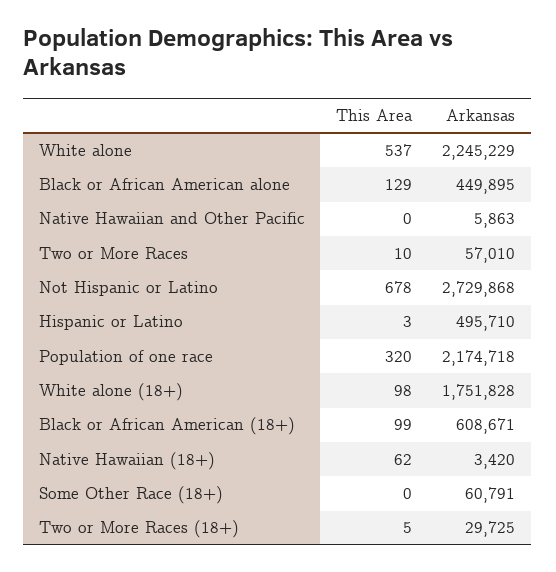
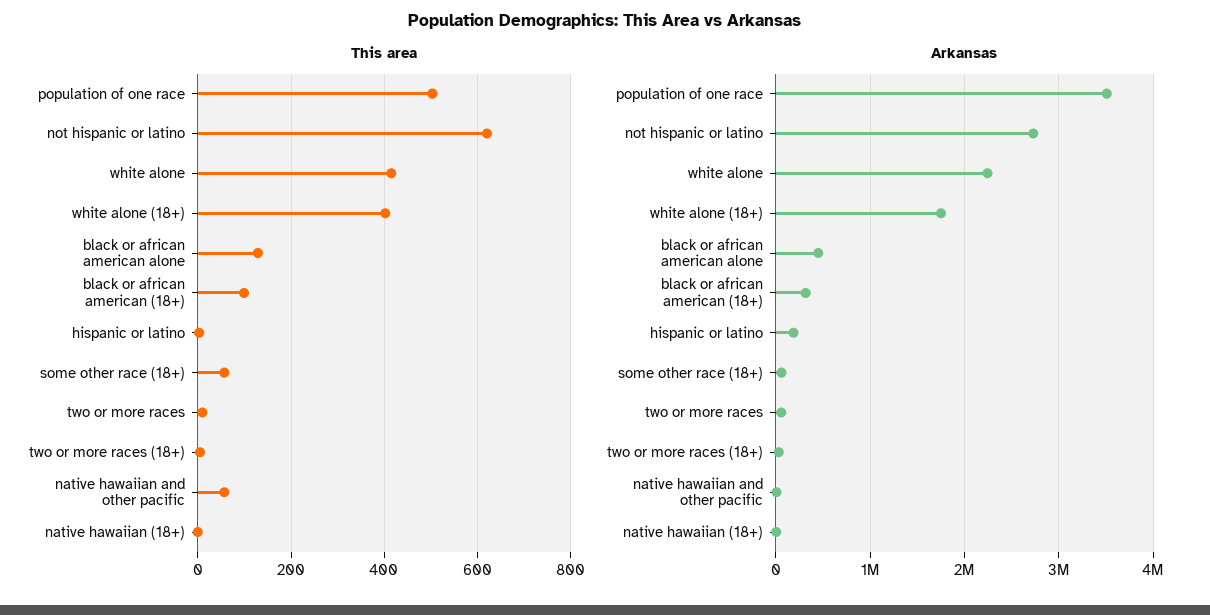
This Area, White alone: 537 -> 420
This Area, Native Hawaiian and Other Pacific: 0 -> 60
This Area, Not Hispanic or Latino: 678 -> 620
Arkansas, Hispanic or Latino: 495710 -> 200000
This Area, Population of one race: 320 -> 500
Arkansas, Population of one race: 2174718 -> 3500000
This Area, White alone (18+): 98 -> 400
Arkansas, Black or African American (18+): 608671 -> 300000
This Area, Native Hawaiian (18+): 62 -> 0
This Area, Some Other Race (18+): 0 -> 60

